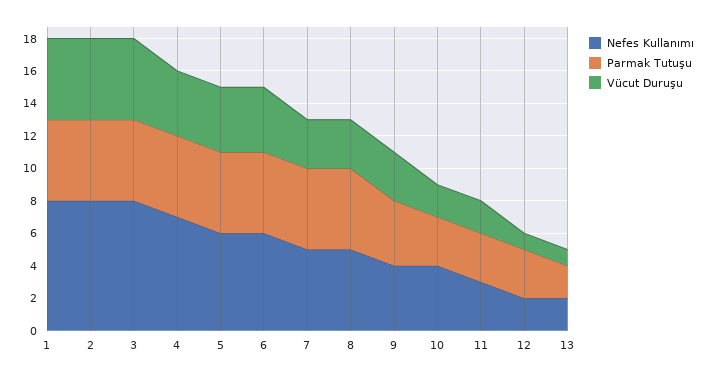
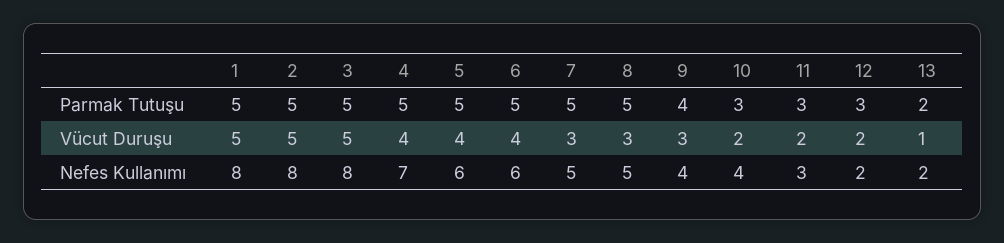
Vücut Duruşu, 12: 1 -> 2

